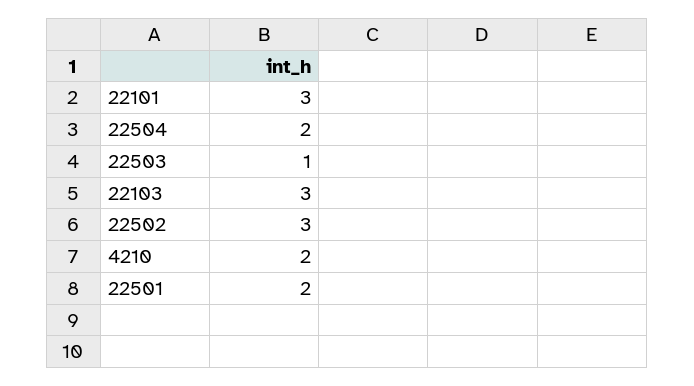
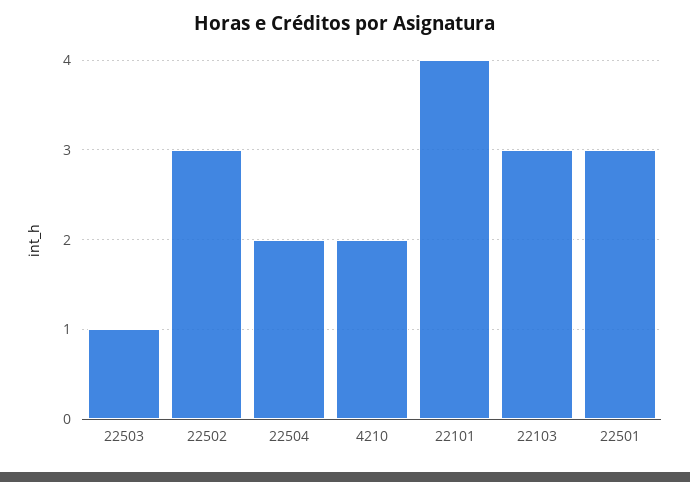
22101: 3 -> 4
22501: 2 -> 3

